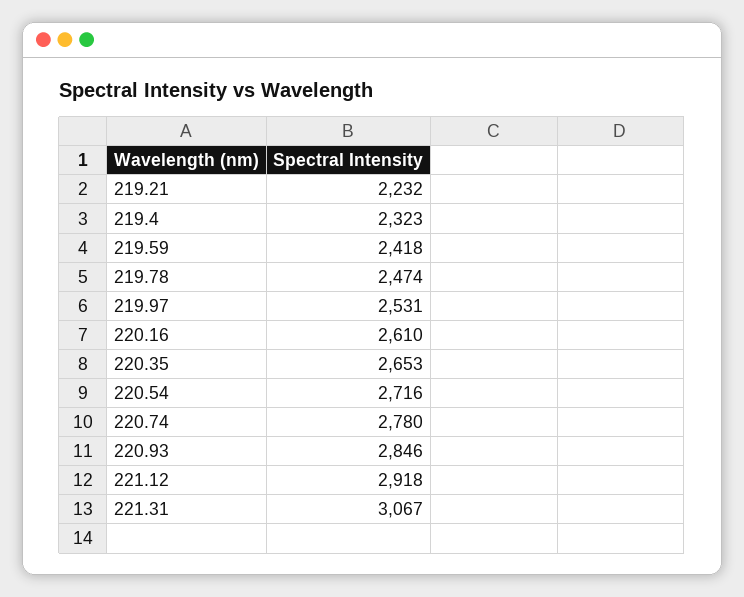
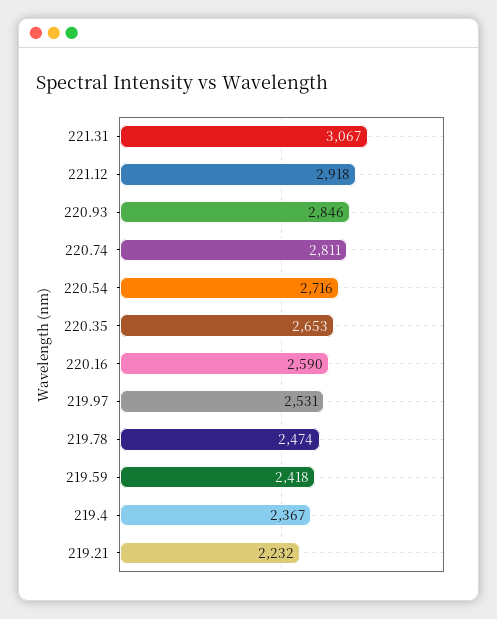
219.4: 2323 -> 2367
220.16: 2610 -> 2590
220.74: 2780 -> 2811

